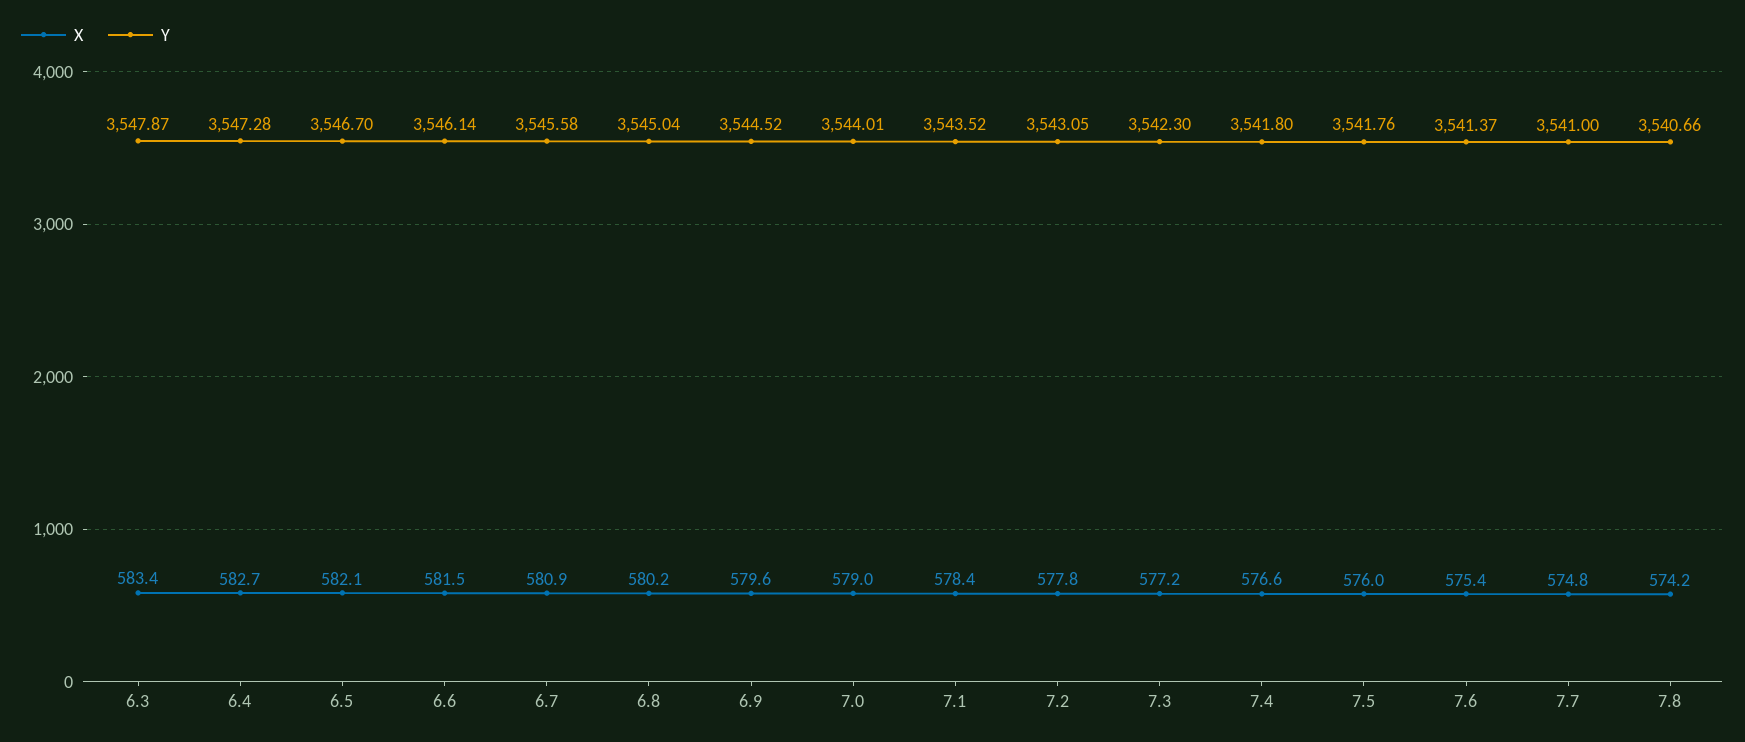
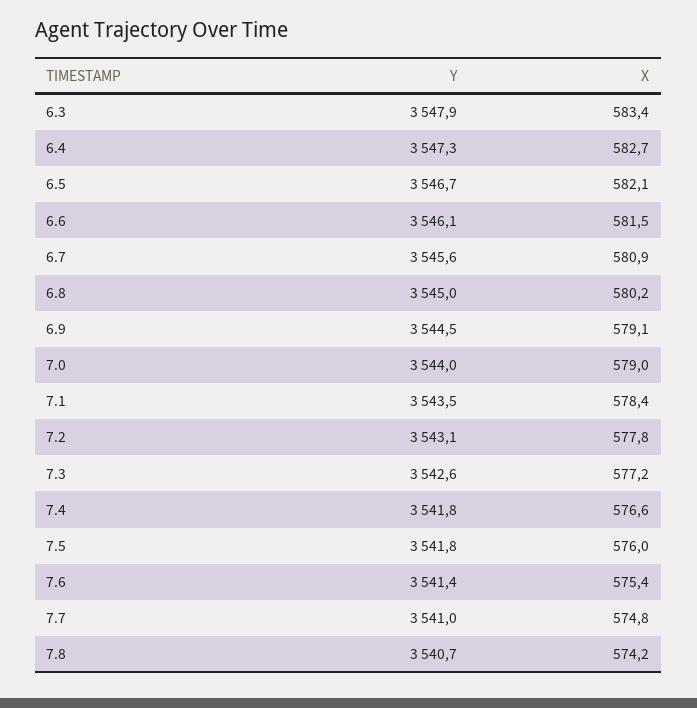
X, 6.9: 579.6 -> 579.1
Y, 7.3: 3542.3 -> 3542.6

